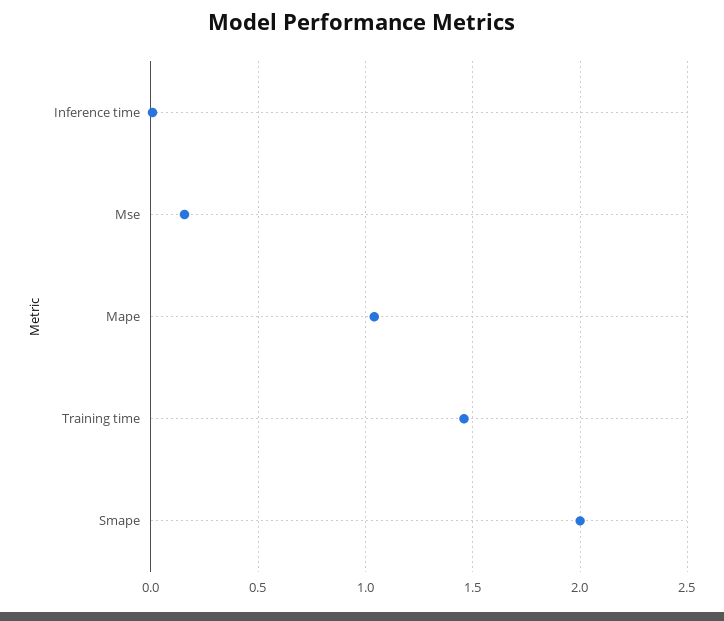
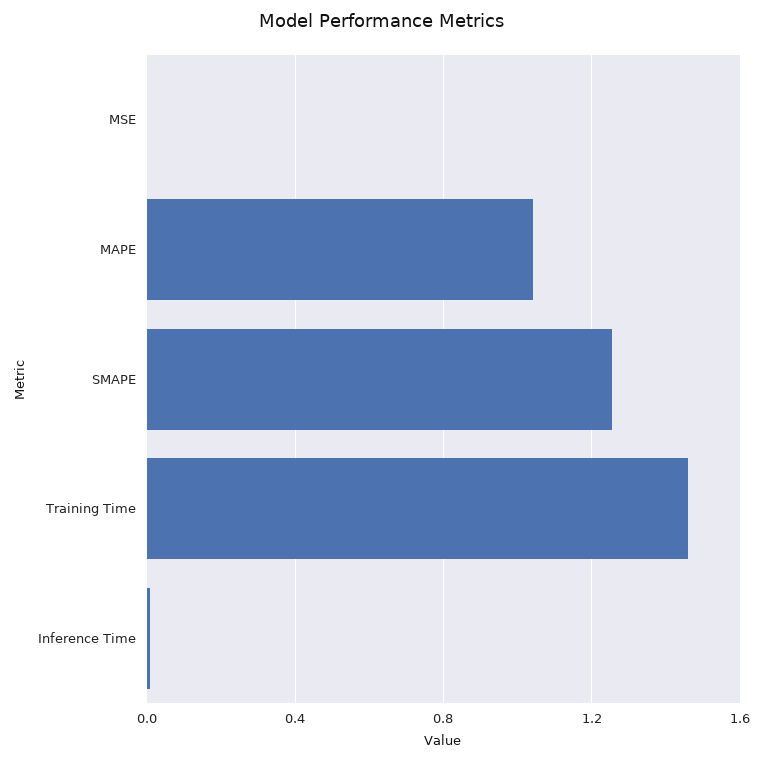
Mse: 0.15 -> 0
Smape: 2 -> 1.25

